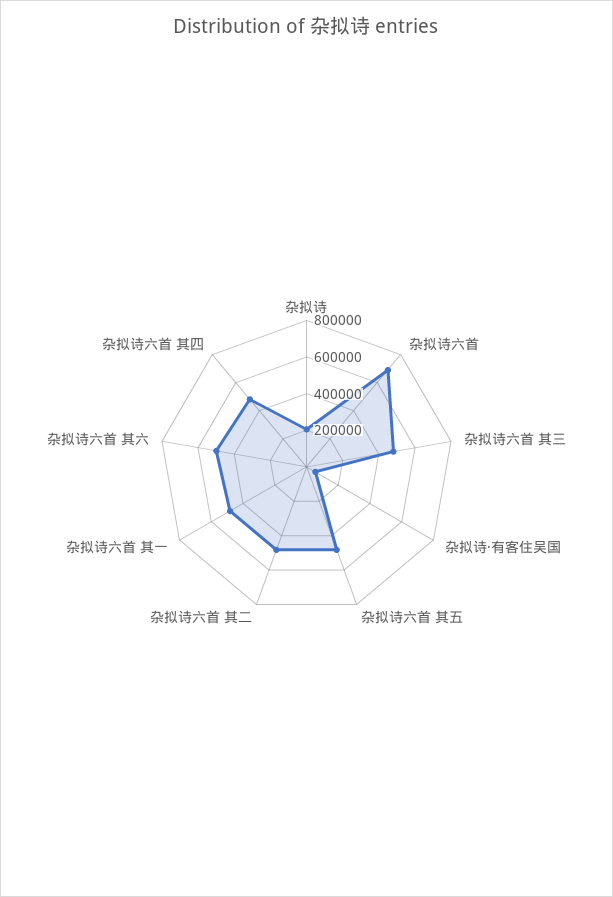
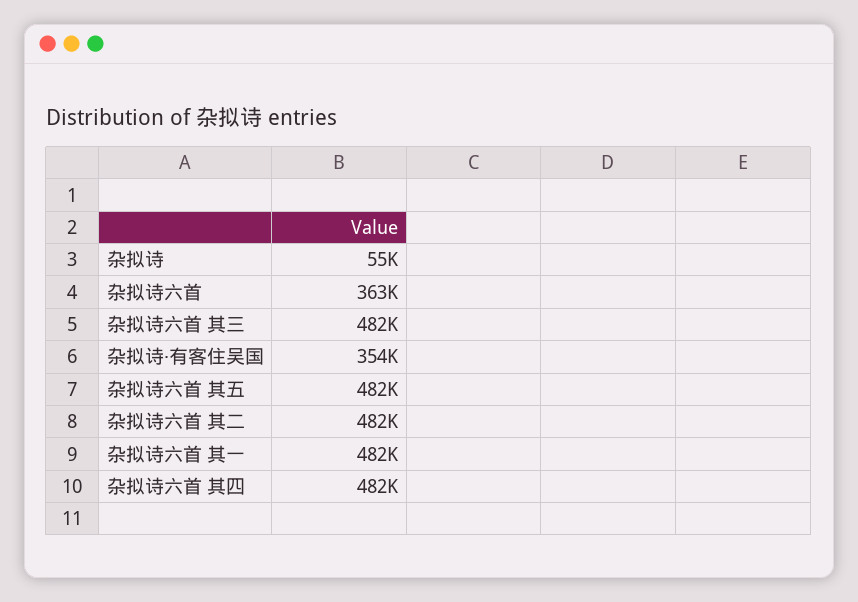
杂拟诗: 200000 -> 55000
杂拟诗六首: 700000 -> 363000
杂拟诗·有客住吴国: 50000 -> 354000
杂拟诗六首 其六: 500000 -> none

